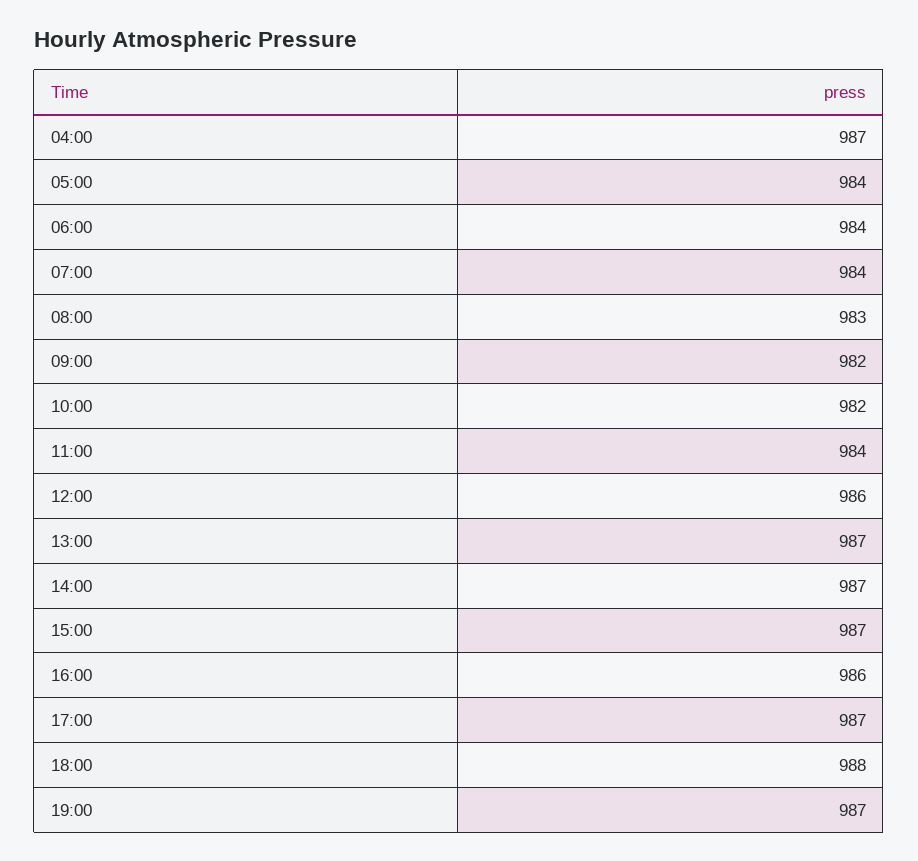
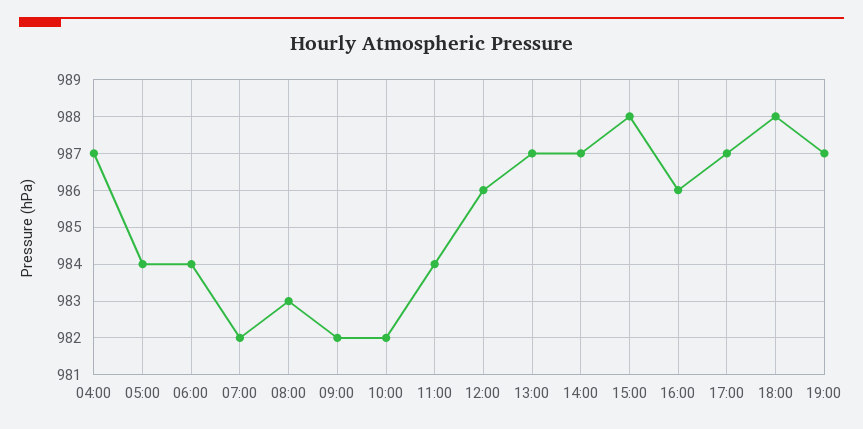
07:00: 984 -> 982
15:00: 987 -> 988

